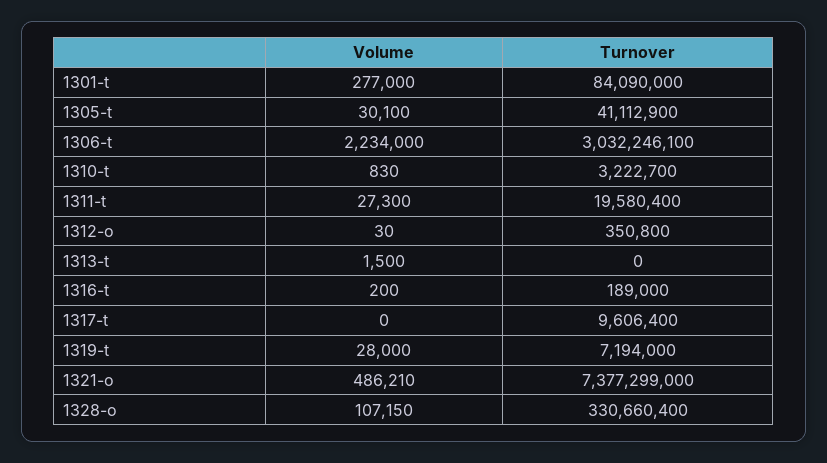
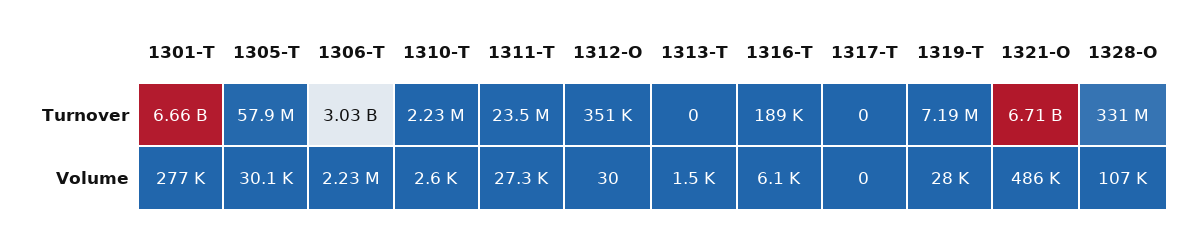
Turnover, 1301-t: 84090000 -> 6660000000
Turnover, 1305-t: 41112900 -> 57900000
Volume, 1310-t: 830 -> 2600
Turnover, 1310-t: 3222700 -> 2230000
Turnover, 1311-t: 19580400 -> 23500000
Volume, 1316-t: 200 -> 6100
Turnover, 1317-t: 9606400 -> 0
Turnover, 1321-o: 7377299000 -> 6710000000

